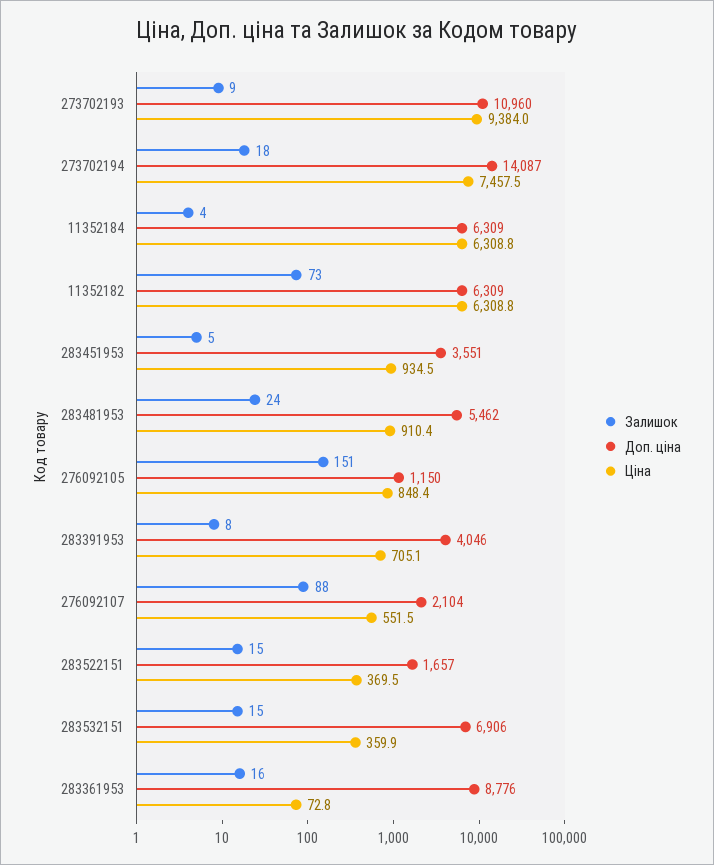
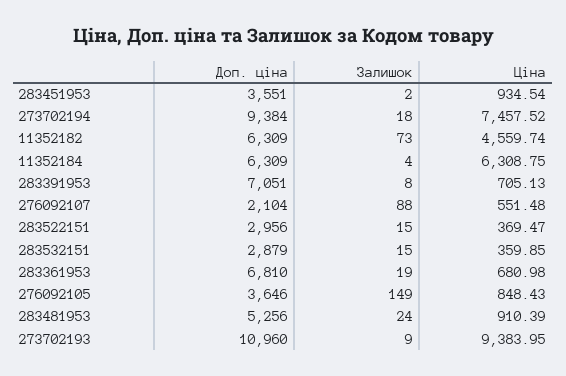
Доп. ціна, 273702194: 14087 -> 9384
Ціна, 11352182: 6308.8 -> 4559.74
Залишок, 283451953: 5 -> 2
Доп. ціна, 283481953: 5462 -> 5256
Залишок, 276092105: 151 -> 149
Доп. ціна, 276092105: 1150 -> 3646
Доп. ціна, 283391953: 4046 -> 7051
Доп. ціна, 283522151: 1657 -> 2956
Доп. ціна, 283532151: 6906 -> 2879
Залишок, 283361953: 16 -> 19
Доп. ціна, 283361953: 8776 -> 6810
Ціна, 283361953: 72.8 -> 680.98

